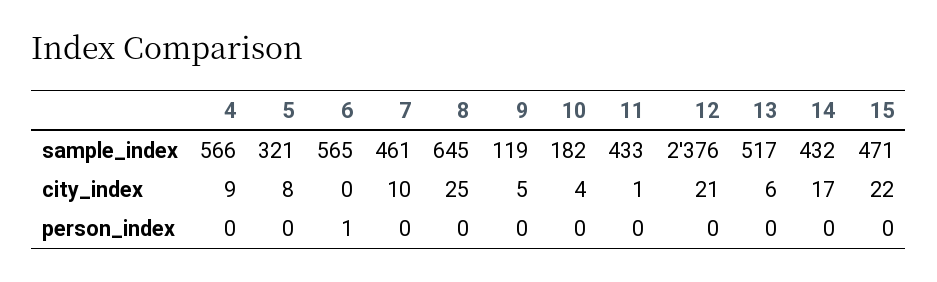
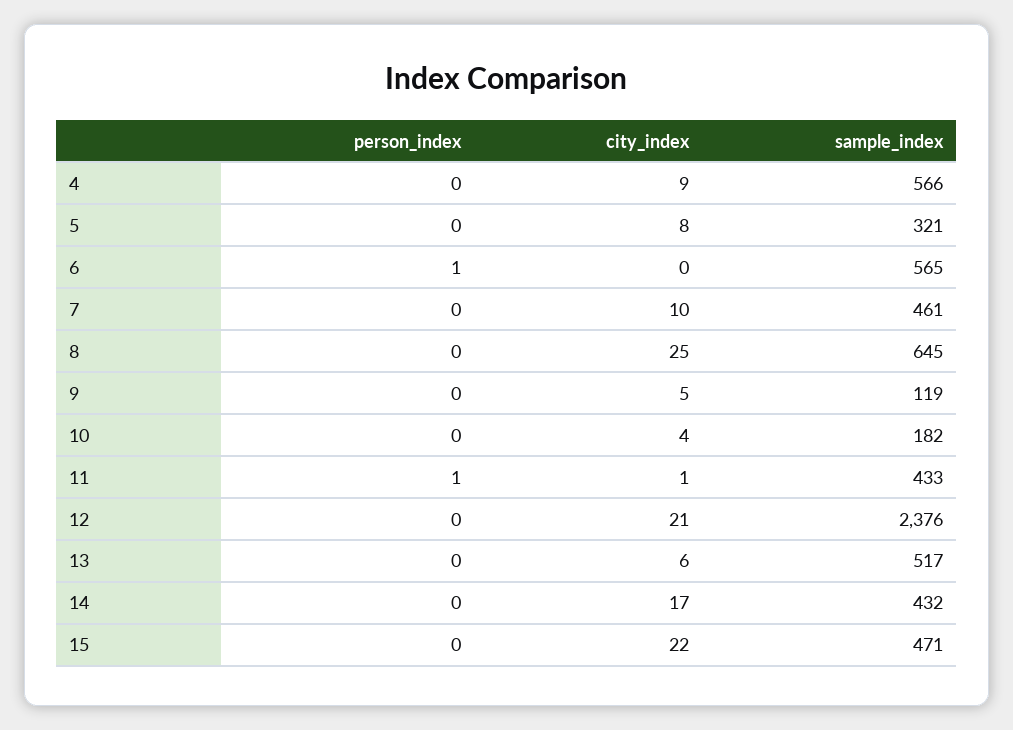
11, person_index: 0 -> 1

